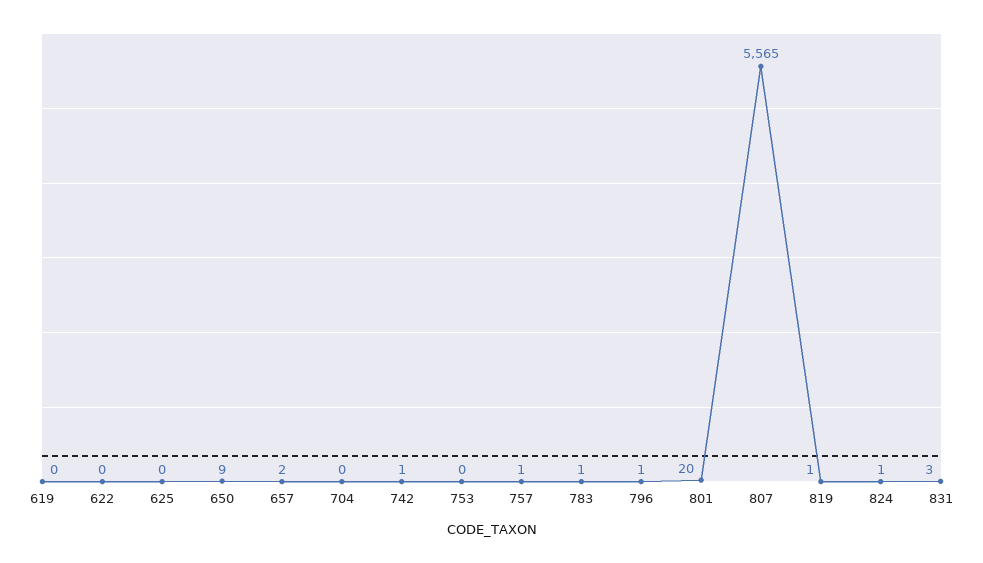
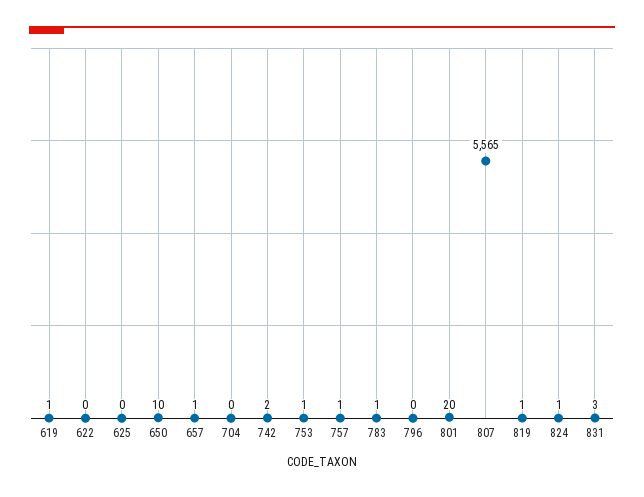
619: 0 -> 1
650: 9 -> 10
657: 2 -> 1
742: 1 -> 2
753: 0 -> 1
796: 1 -> 0

